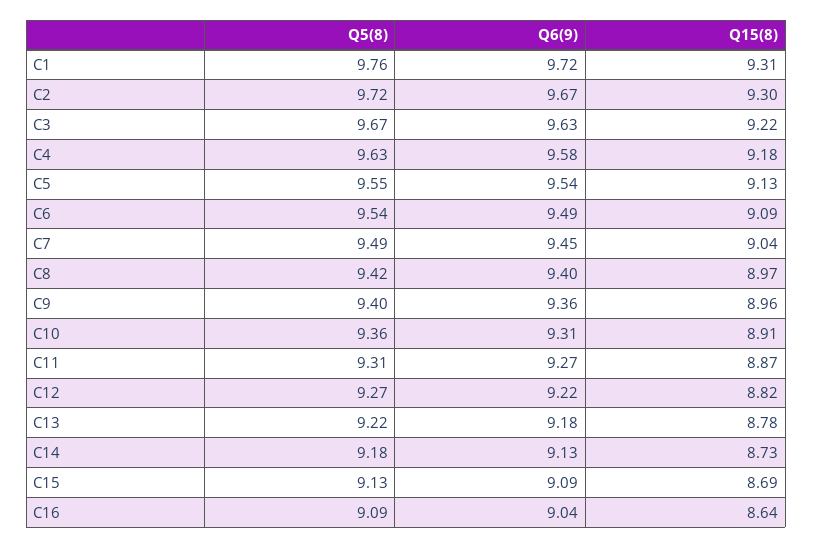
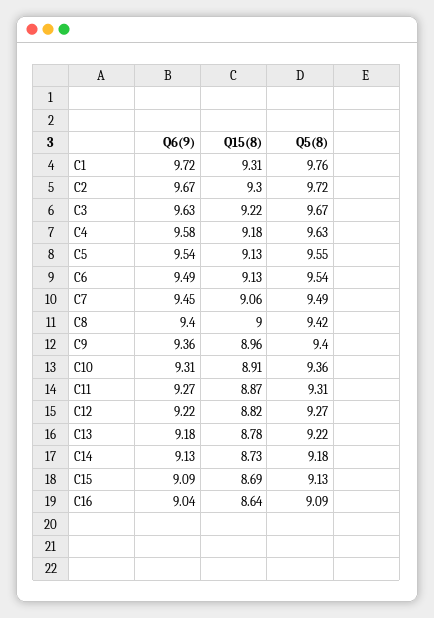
Q15(8), C6: 9.09 -> 9.13
Q15(8), C7: 9.04 -> 9.06
Q15(8), C8: 8.97 -> 9

